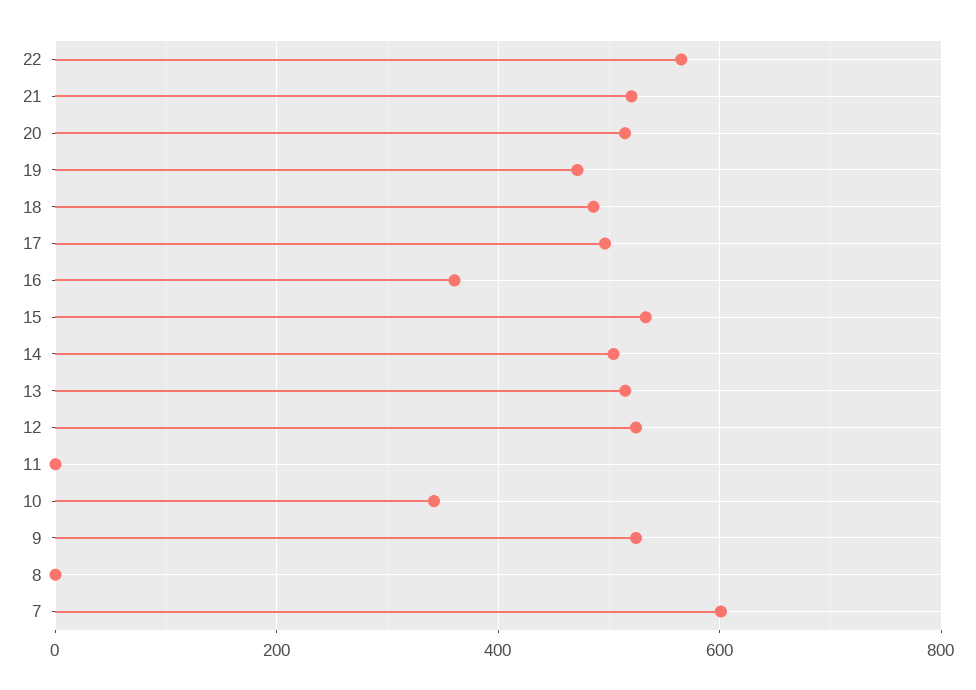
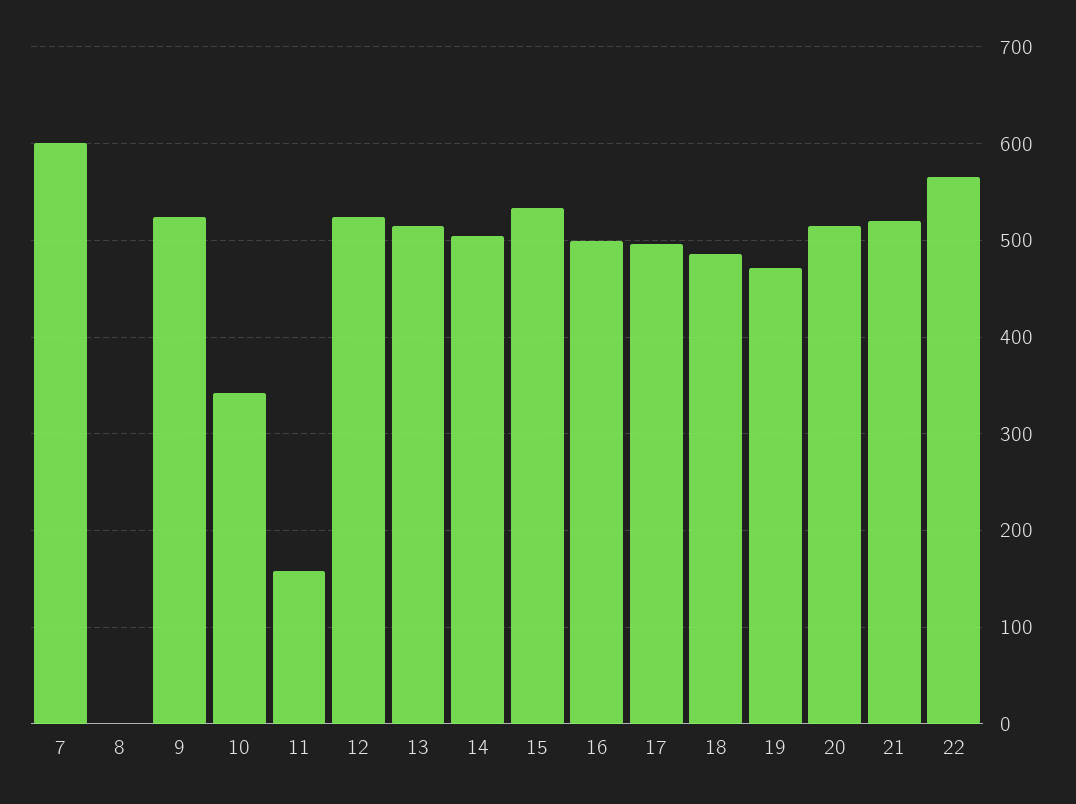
16: 360 -> 500
11: 0 -> 160

